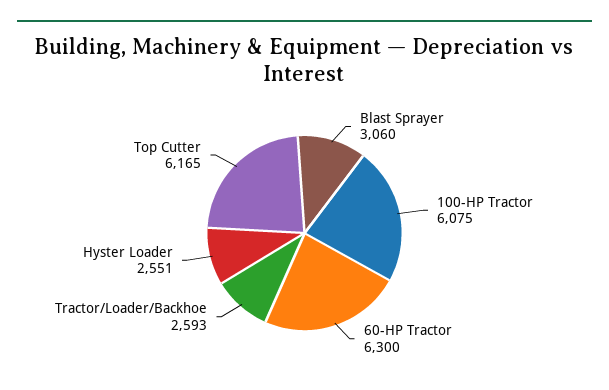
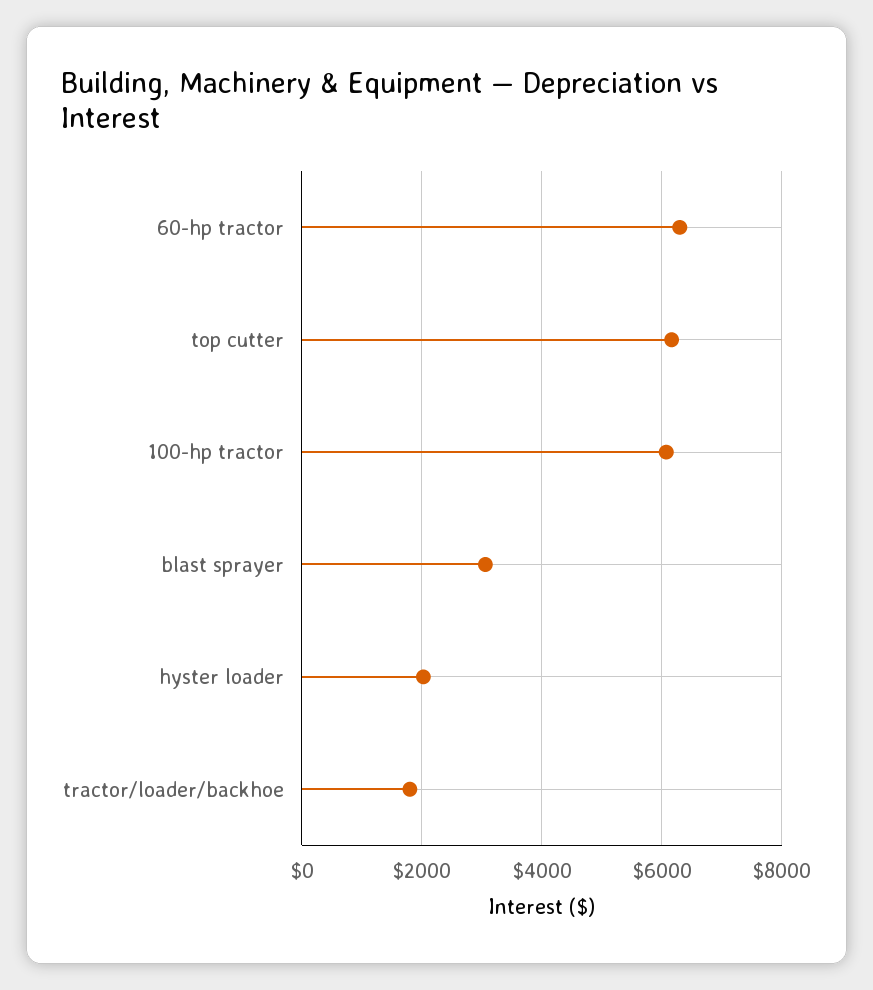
Tractor/Loader/Backhoe: 2593 -> 1800
Hyster Loader: 2551 -> 2000

